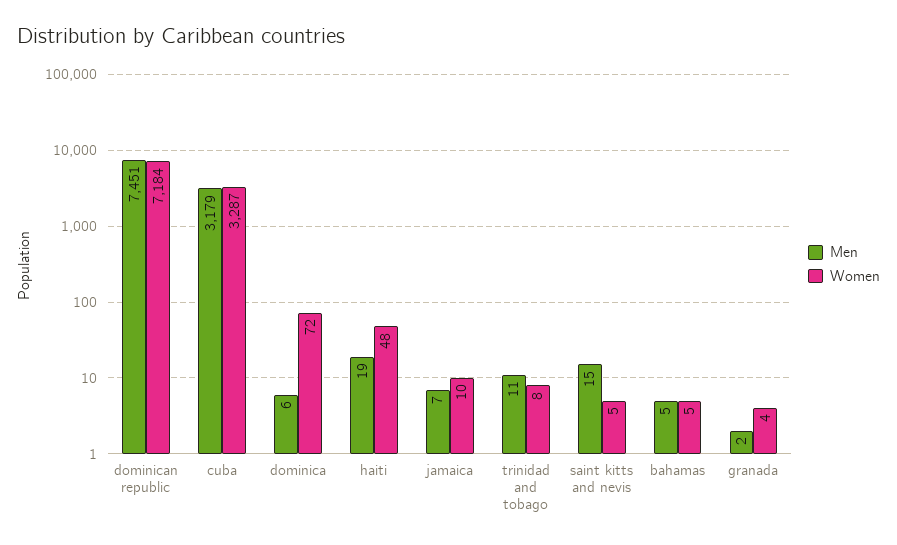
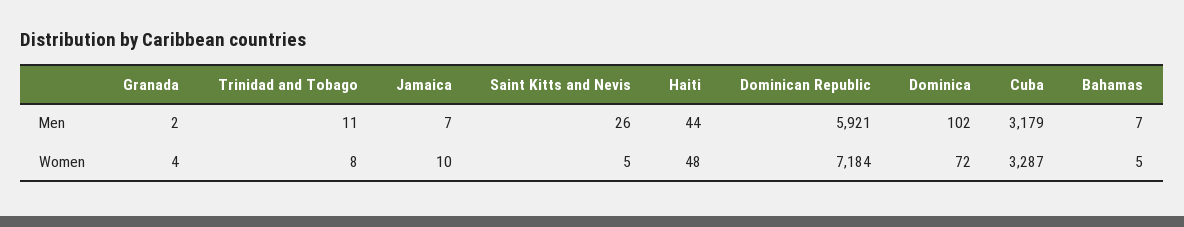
Men, dominican republic: 7451 -> 5921
Men, dominica: 6 -> 102
Men, haiti: 19 -> 44
Men, saint kitts and nevis: 15 -> 26
Men, bahamas: 5 -> 7

